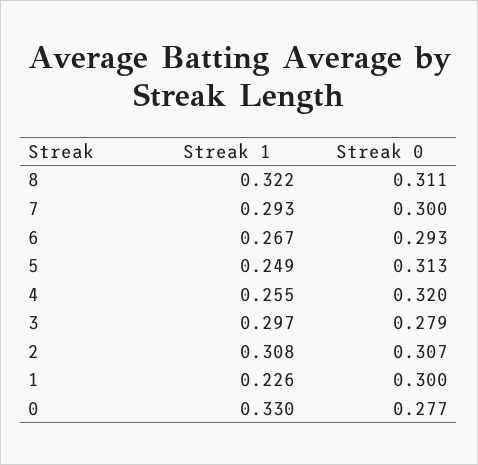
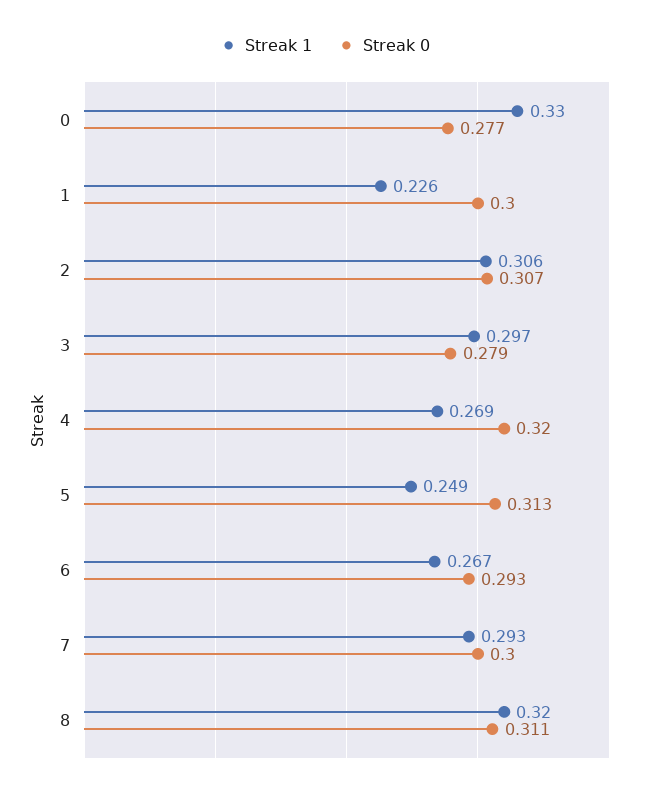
Streak 1, 8: 0.322 -> 0.32
Streak 1, 4: 0.255 -> 0.269
Streak 1, 2: 0.308 -> 0.306

